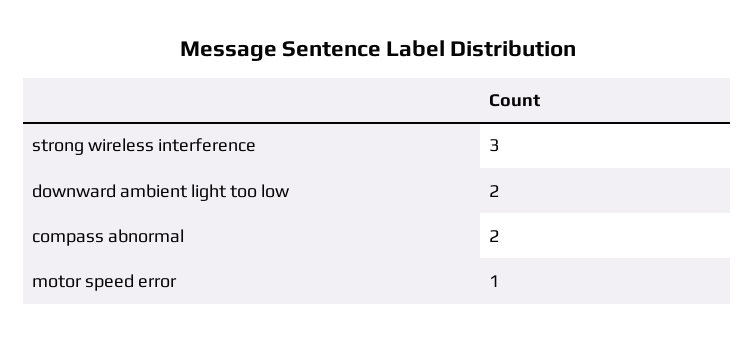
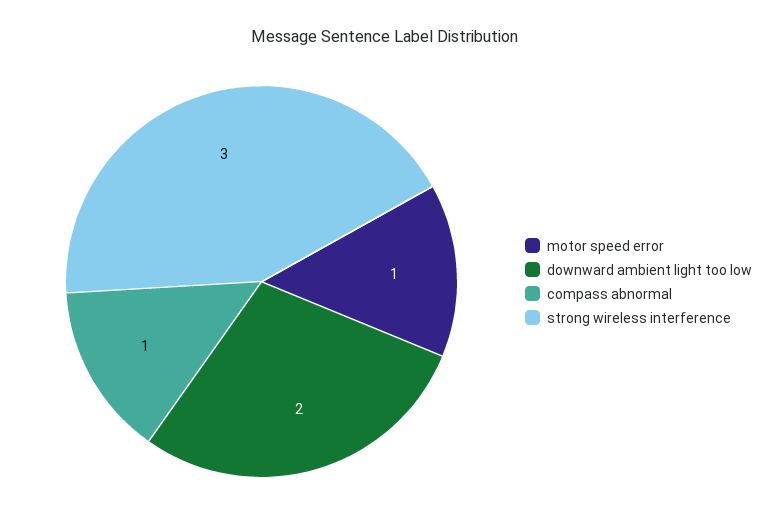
compass abnormal: 2 -> 1

